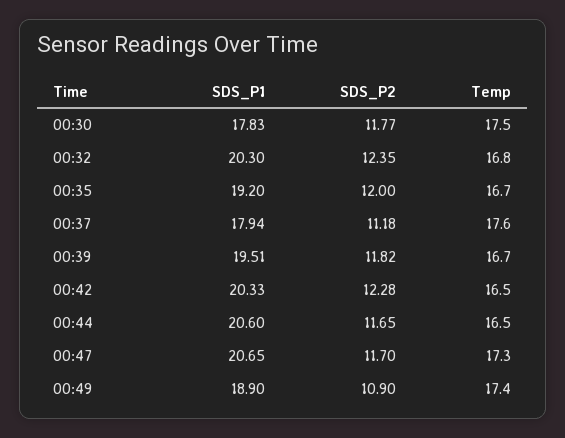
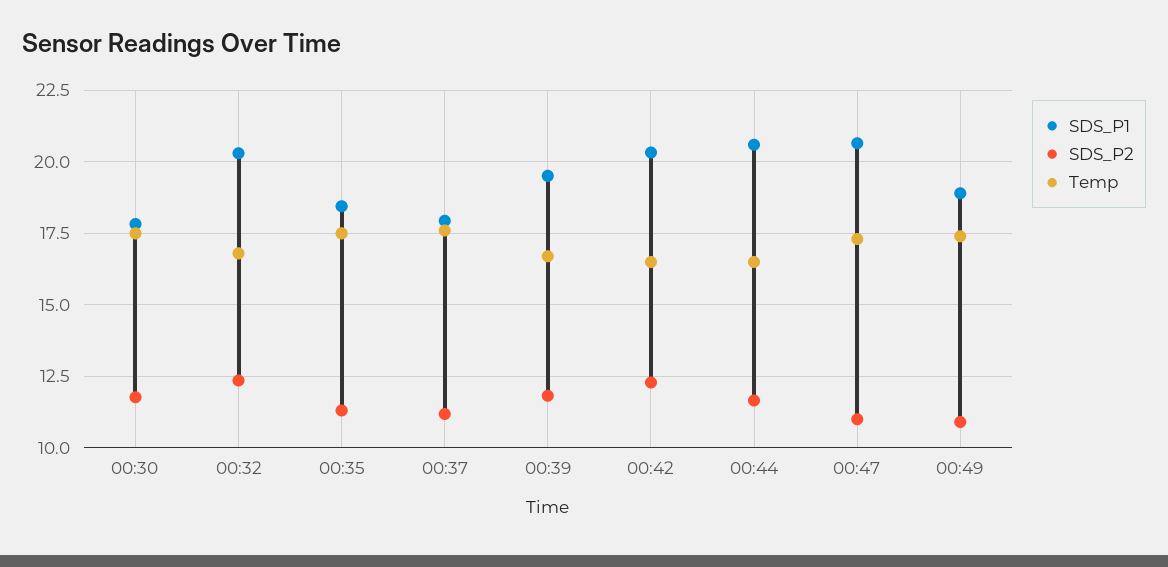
SDS_P1, 00:35: 19.2 -> 18.5
SDS_P2, 00:35: 12 -> 11.25
Temp, 00:35: 16.7 -> 17.5
SDS_P2, 00:47: 11.7 -> 11

